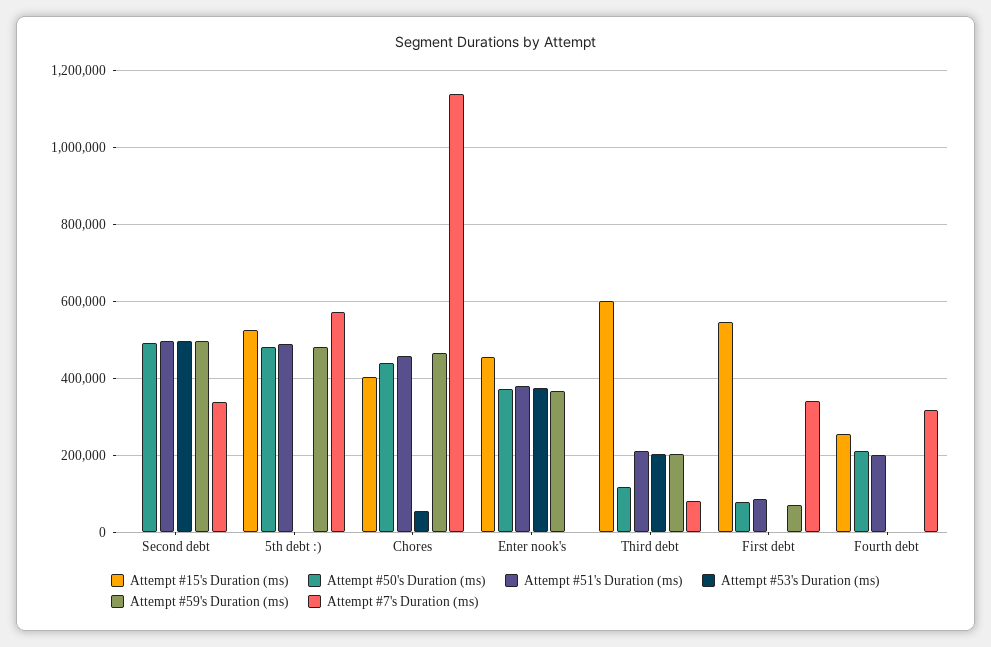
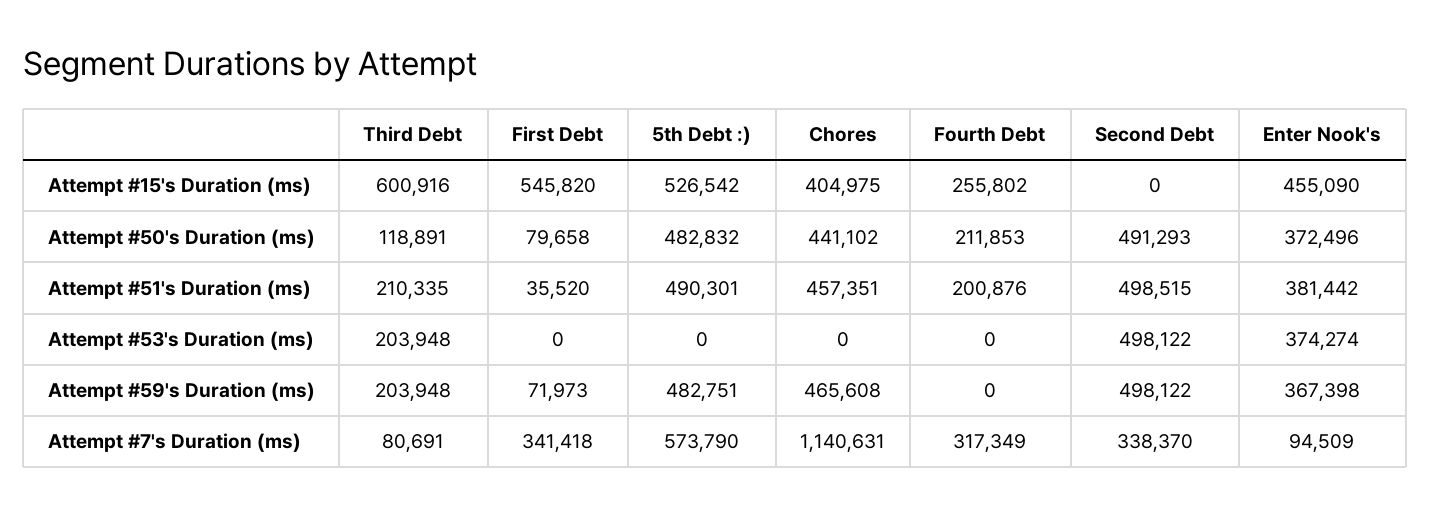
Attempt #53's Duration (ms), Chores: 60000 -> 0
Attempt #7's Duration (ms), Enter nook's: 0 -> 94509
Attempt #51's Duration (ms), First debt: 80000 -> 35520

